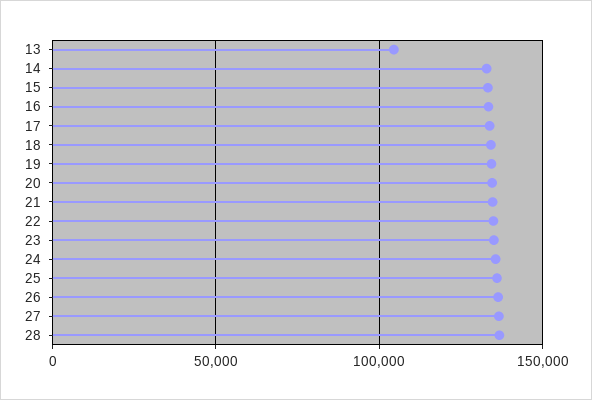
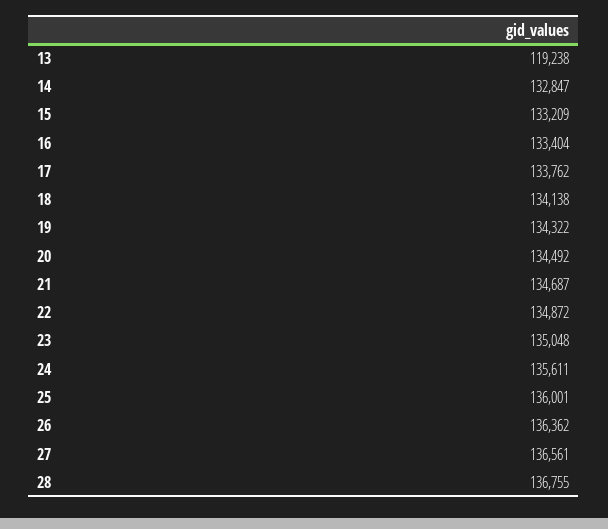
13: 105000 -> 119238

